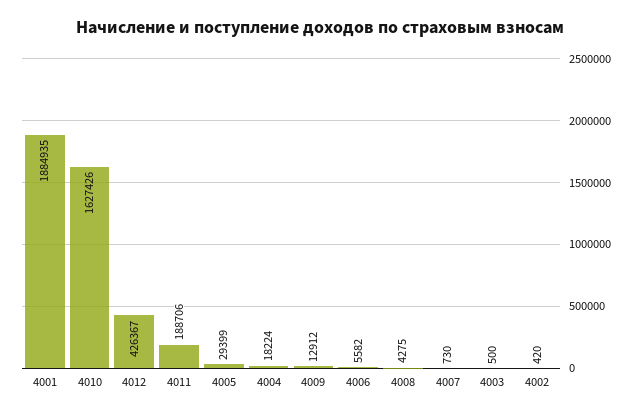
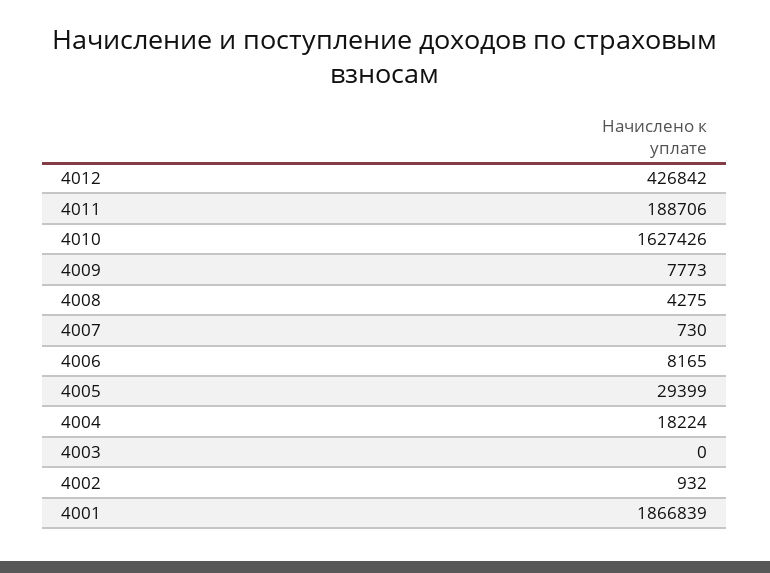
4001: 1884935 -> 1866839
4012: 426367 -> 426842
4009: 12912 -> 7773
4006: 5582 -> 8165
4003: 500 -> 0
4002: 420 -> 932

